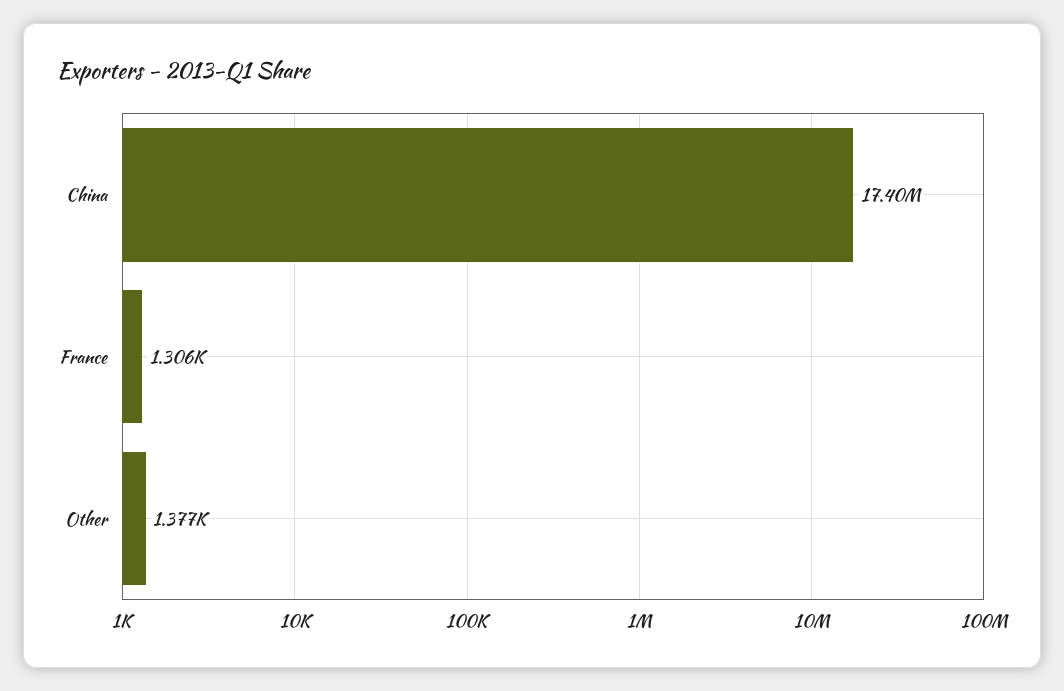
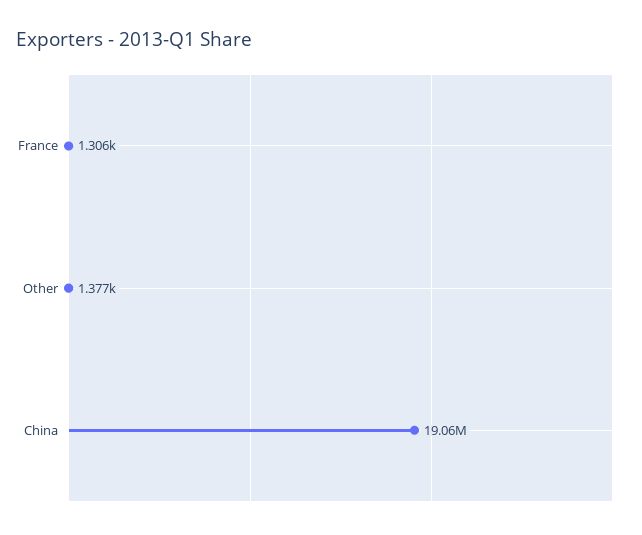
China: 17400000 -> 19060000

